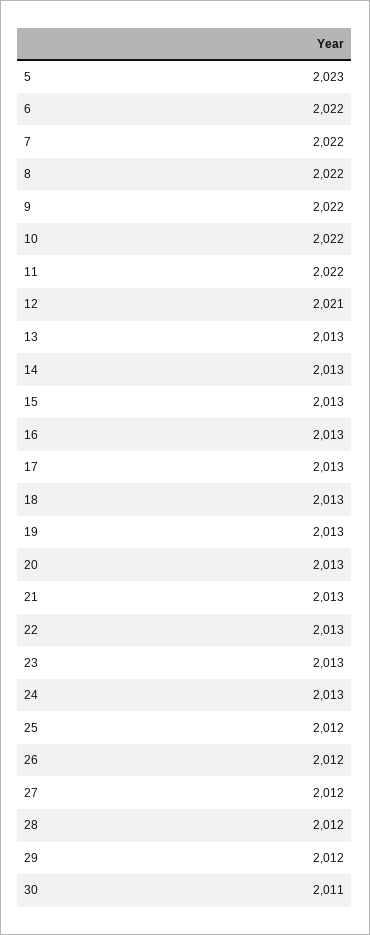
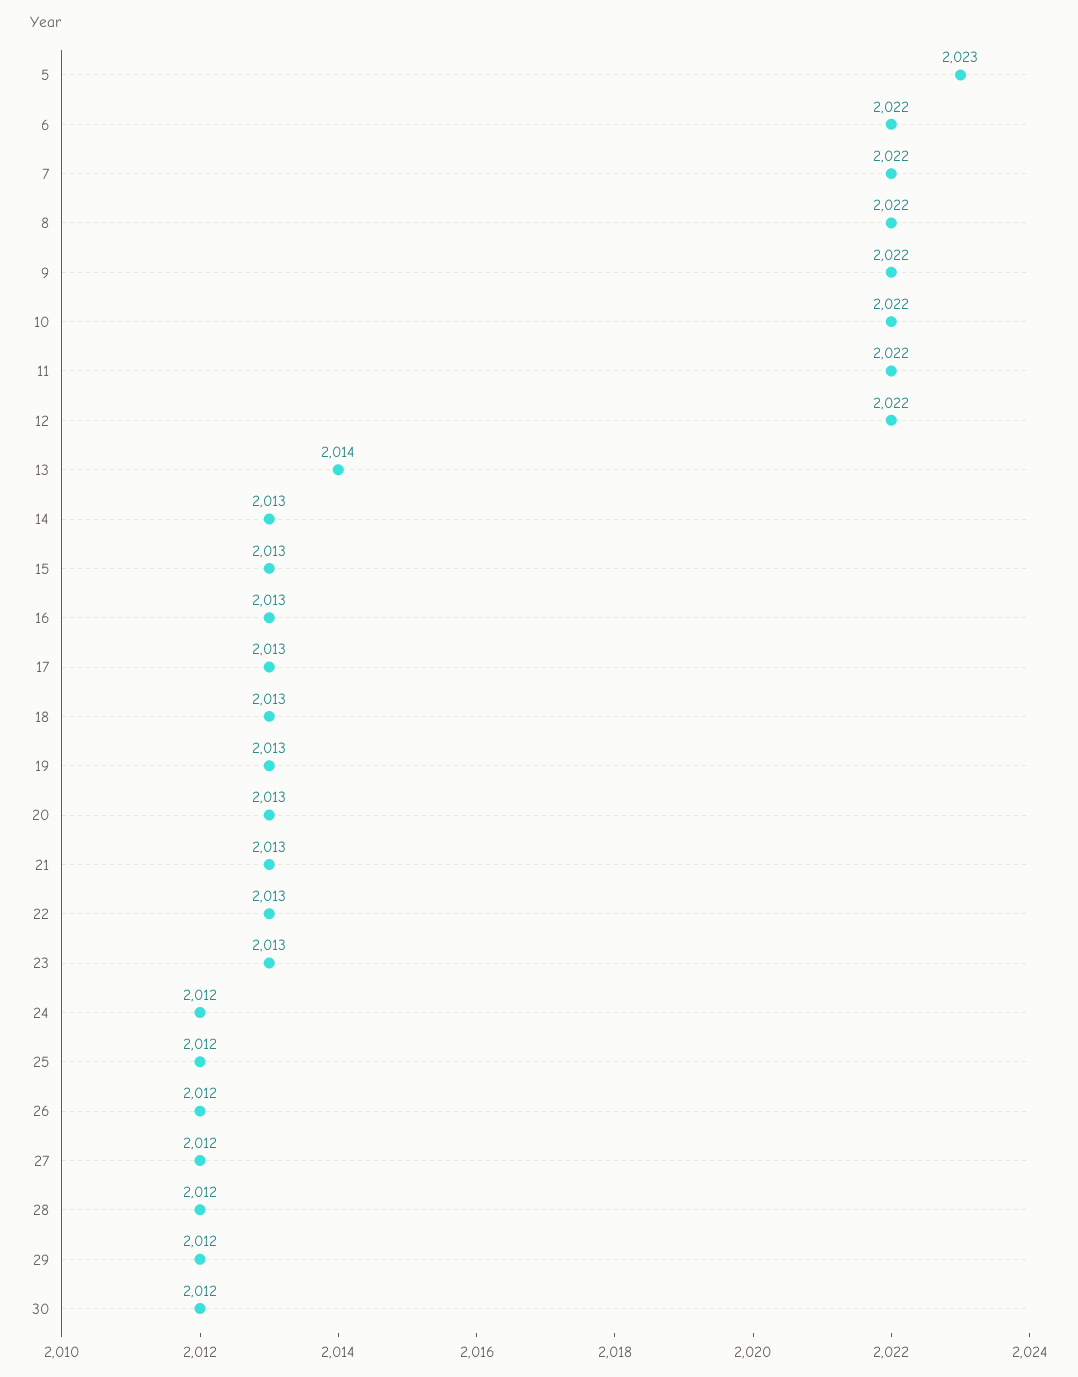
12: 2021 -> 2022
13: 2013 -> 2014
24: 2013 -> 2012
30: 2011 -> 2012

